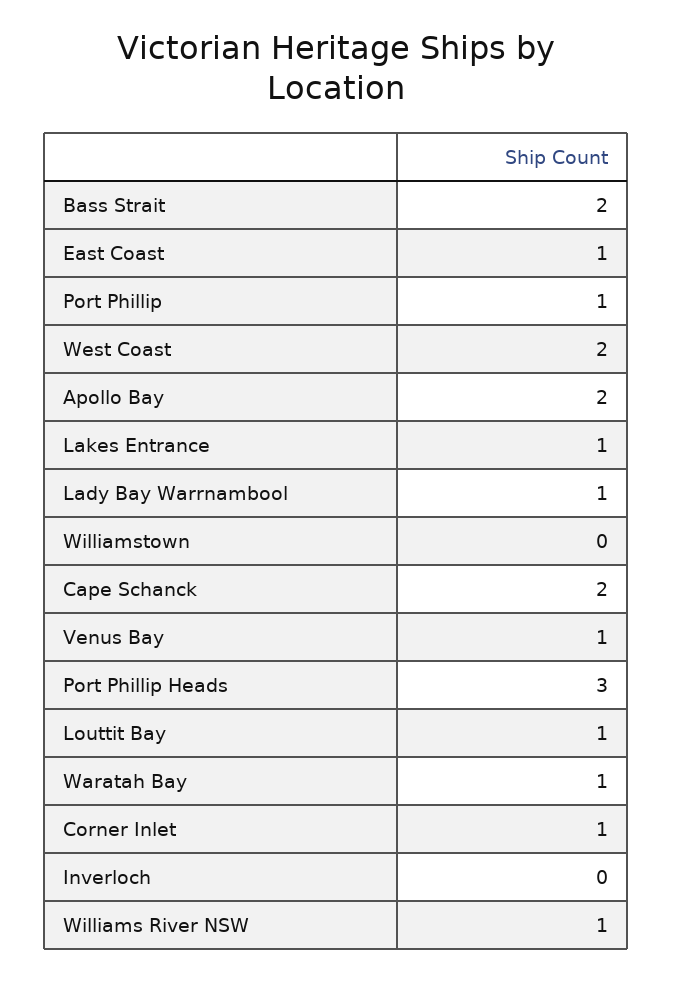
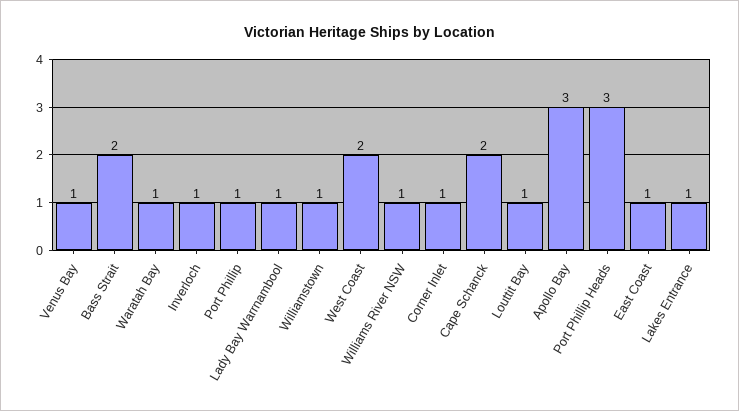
Apollo Bay: 2 -> 3
Williamstown: 0 -> 1
Inverloch: 0 -> 1

